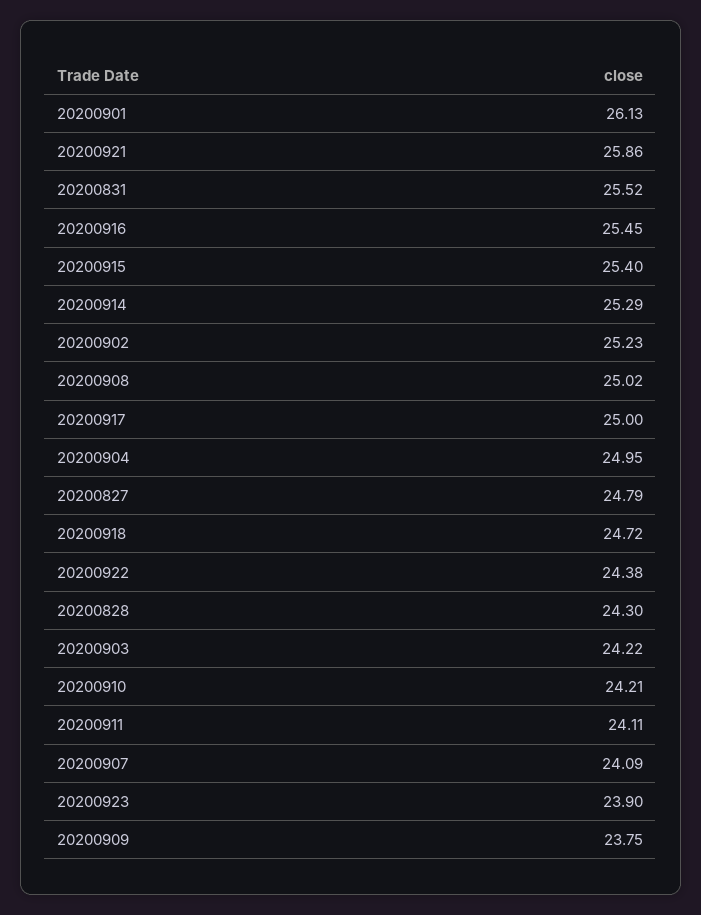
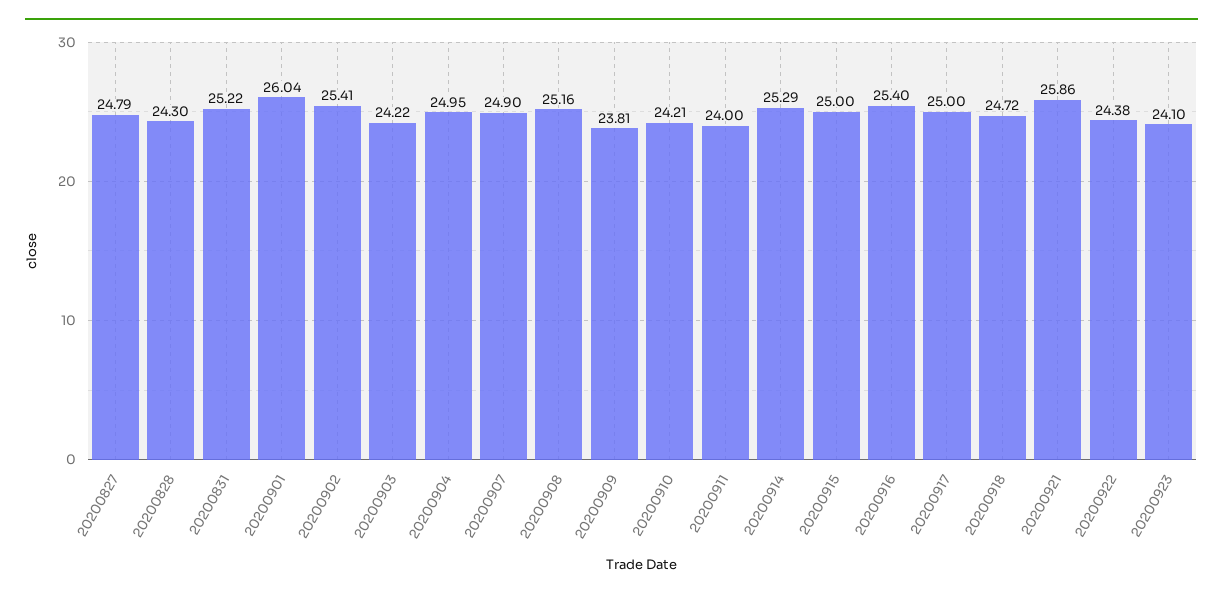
20200901: 26.13 -> 26.04
20200831: 25.52 -> 25.22
20200916: 25.45 -> 25.4
20200915: 25.4 -> 25
20200902: 25.23 -> 25.41
20200908: 25.02 -> 25.16
20200911: 24.11 -> 24
20200907: 24.09 -> 24.9
20200923: 23.9 -> 24.1
20200909: 23.75 -> 23.81

